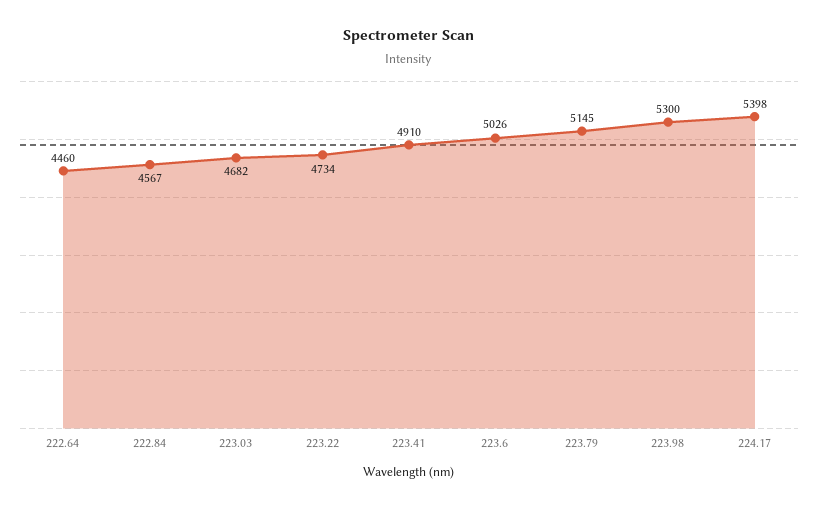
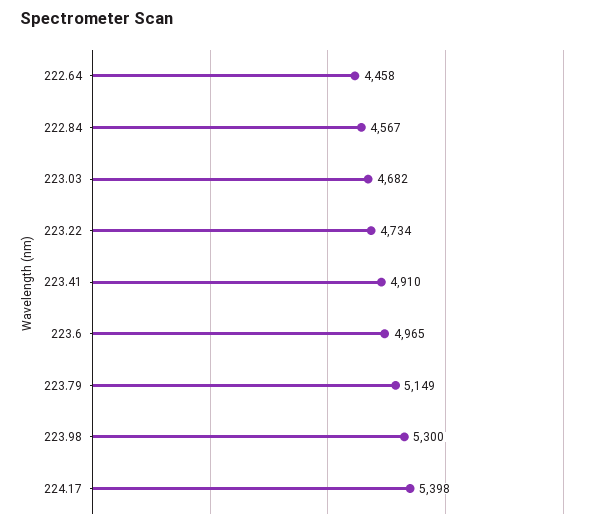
222.64: 4460 -> 4458
223.6: 5026 -> 4965
223.79: 5145 -> 5149

